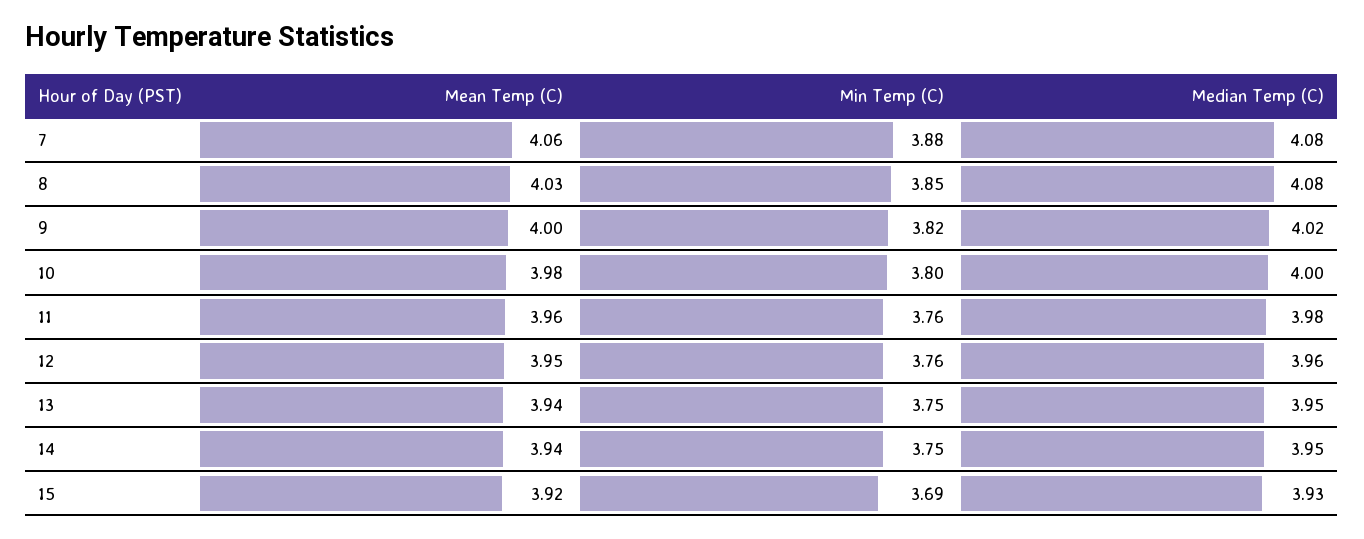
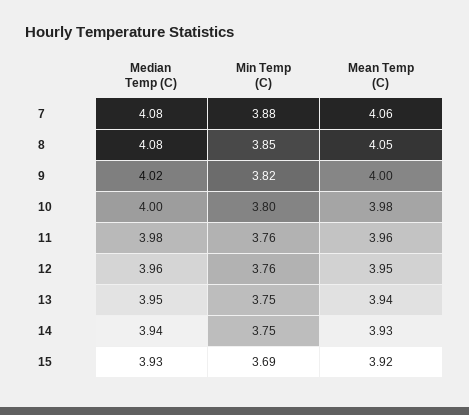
Mean Temp (C), 8: 4.03 -> 4.05
Mean Temp (C), 14: 3.94 -> 3.93
Median Temp (C), 14: 3.95 -> 3.94

